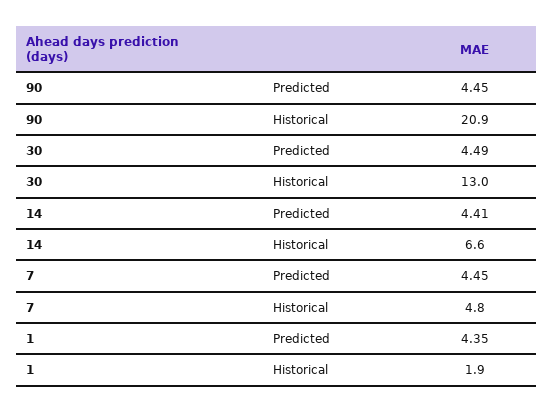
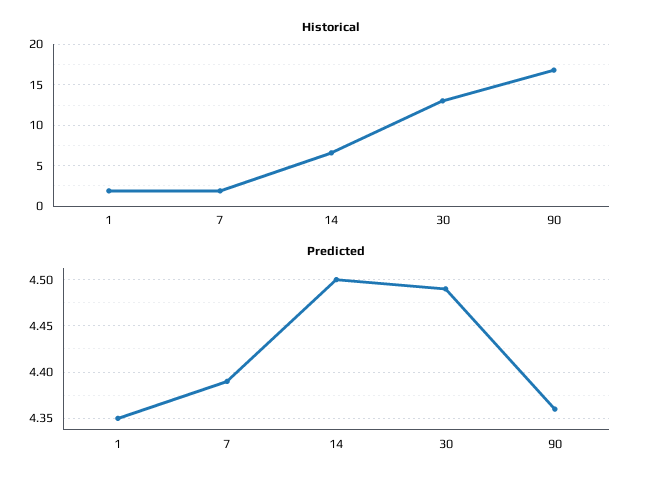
Predicted, 90: 4.45 -> 4.36
Historical, 90: 20.9 -> 17
Predicted, 14: 4.41 -> 4.5
Predicted, 7: 4.45 -> 4.39
Historical, 7: 4.8 -> 2

